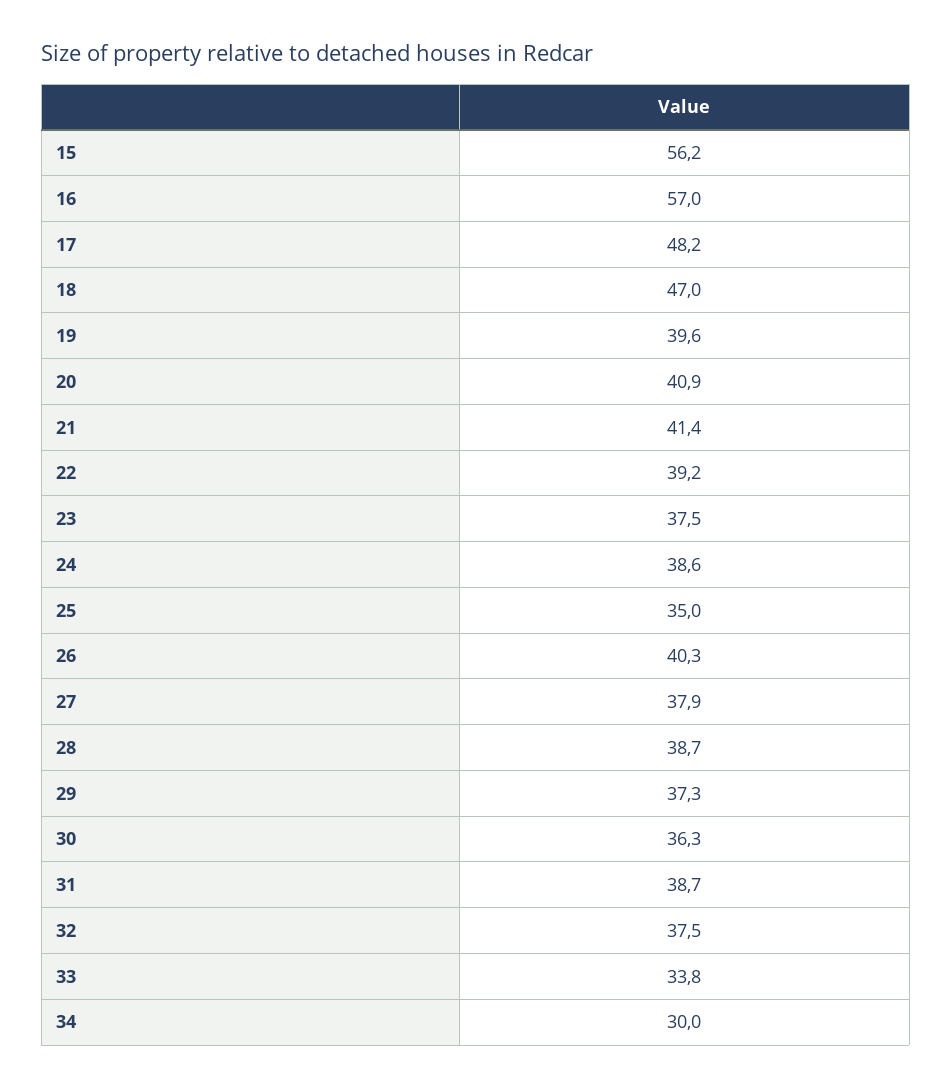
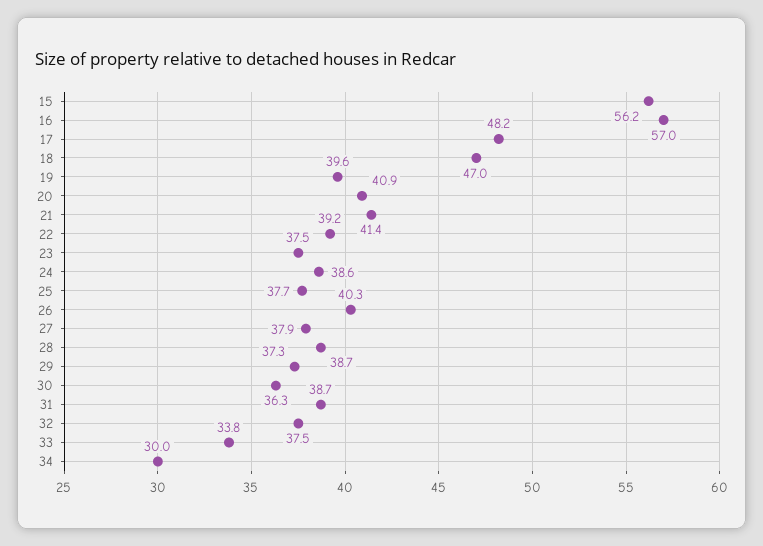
25: 35 -> 37.7

